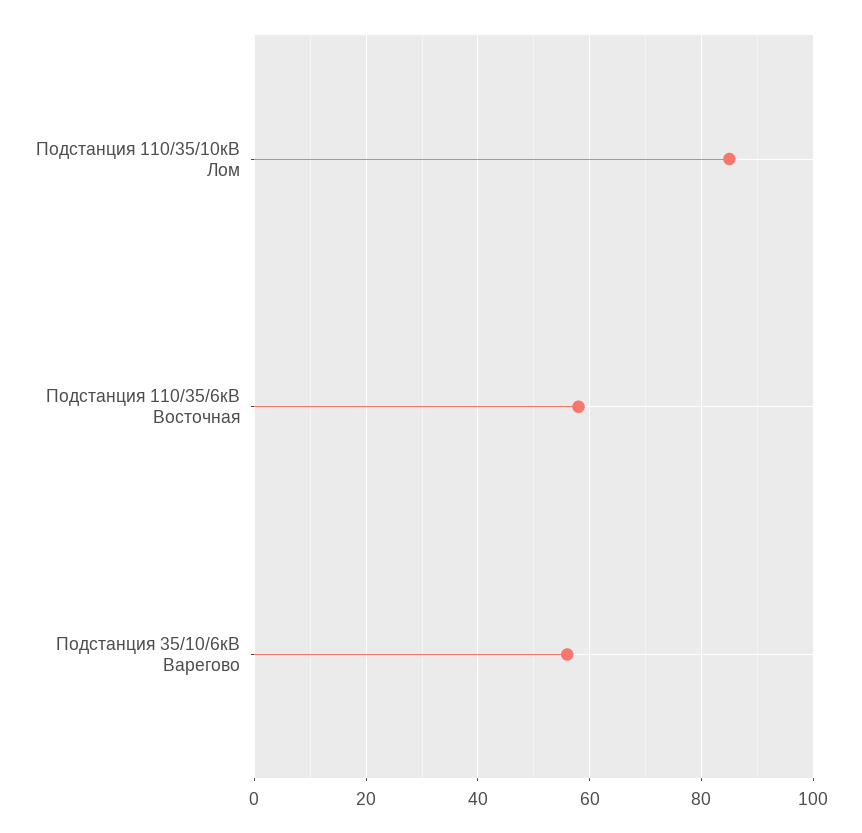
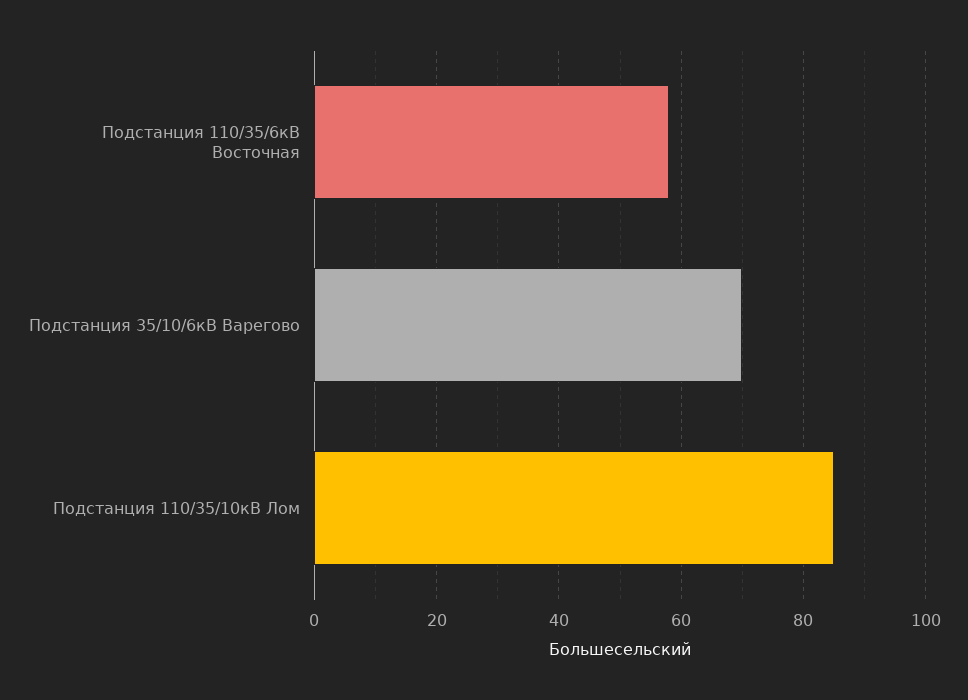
Подстанция 35/10/6кВ Варегово: 55 -> 70

